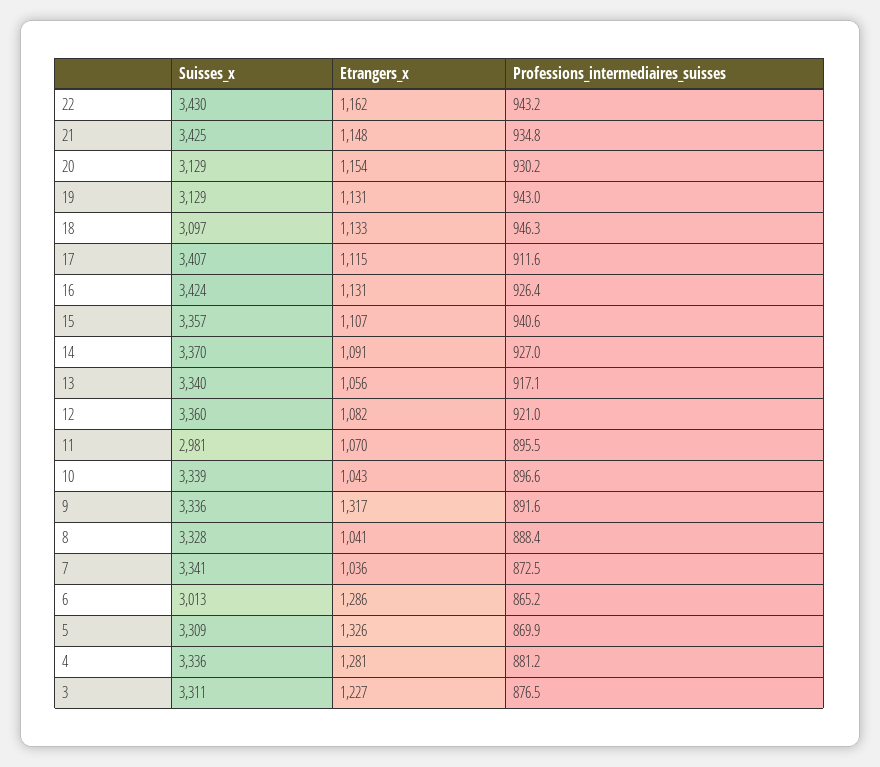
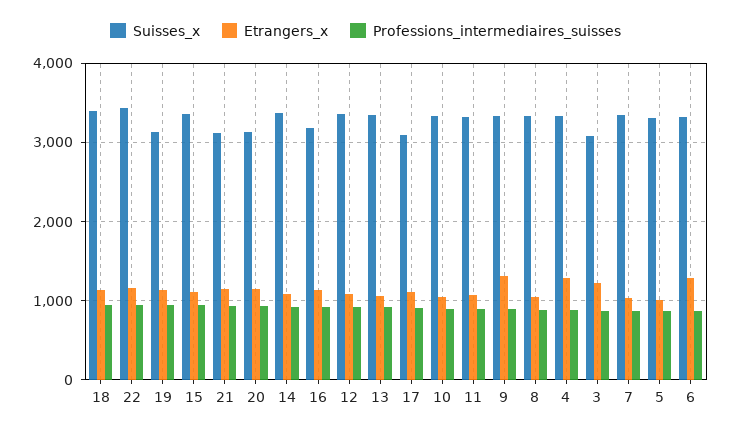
Suisses_x, 21: 3425 -> 3100
Suisses_x, 18: 3097 -> 3400
Suisses_x, 17: 3407 -> 3100
Suisses_x, 16: 3424 -> 3200
Suisses_x, 11: 2981 -> 3300
Suisses_x, 6: 3013 -> 3300
Etrangers_x, 5: 1326 -> 1000
Suisses_x, 3: 3311 -> 3100

